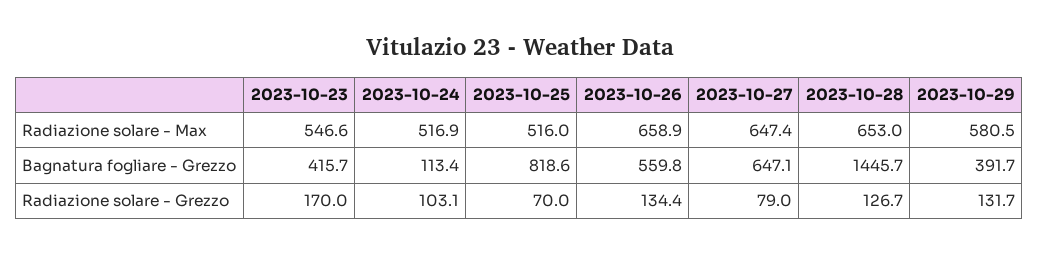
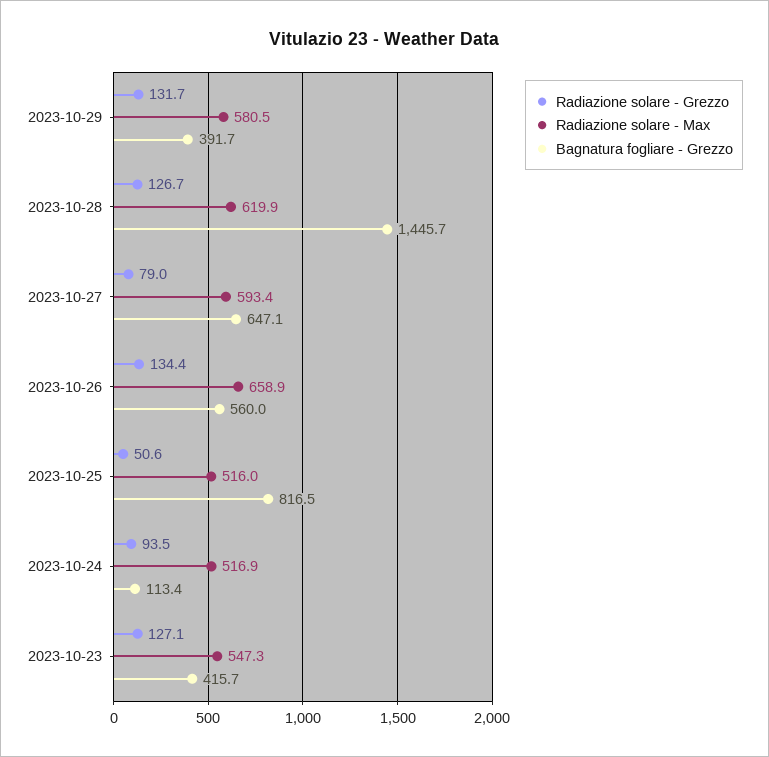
Radiazione solare - Max, 2023-10-23: 546.6 -> 547.3
Radiazione solare - Max, 2023-10-27: 647.4 -> 593.4
Radiazione solare - Max, 2023-10-28: 653 -> 619.9
Bagnatura fogliare - Grezzo, 2023-10-25: 818.6 -> 816.5
Bagnatura fogliare - Grezzo, 2023-10-26: 559.8 -> 560
Radiazione solare - Grezzo, 2023-10-23: 170 -> 127.1
Radiazione solare - Grezzo, 2023-10-24: 103.1 -> 93.5
Radiazione solare - Grezzo, 2023-10-25: 70 -> 50.6

